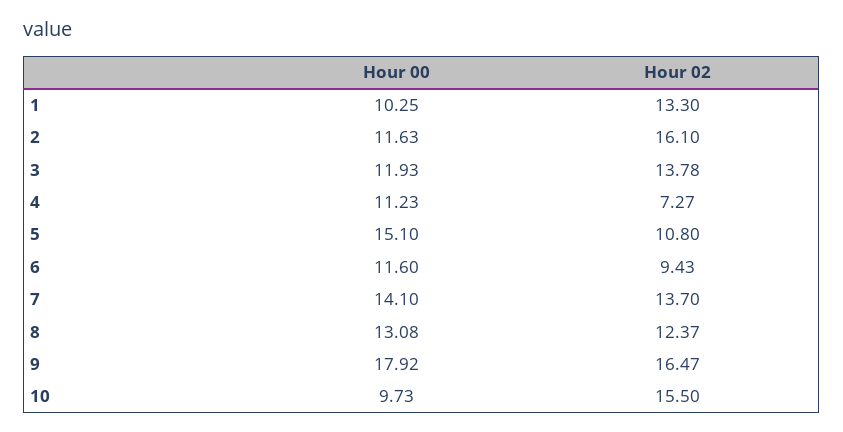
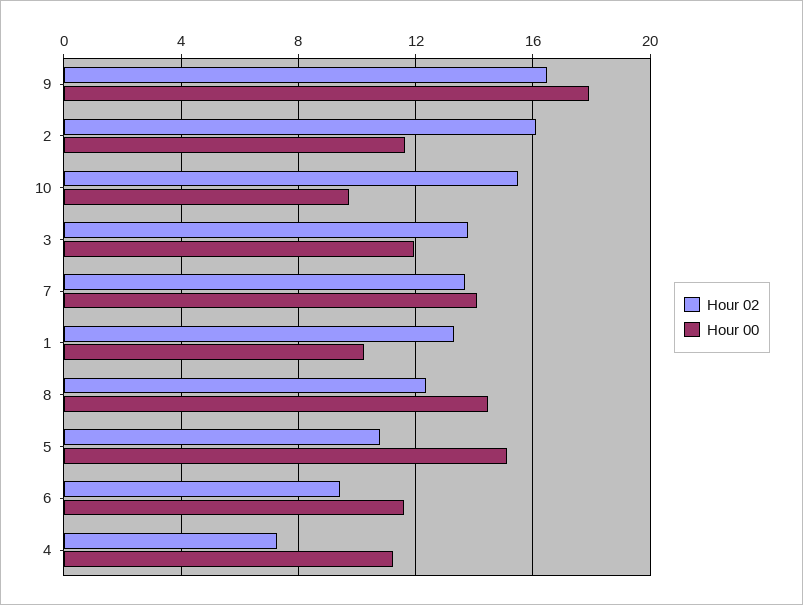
Hour 00, 8: 13.08 -> 14.5

